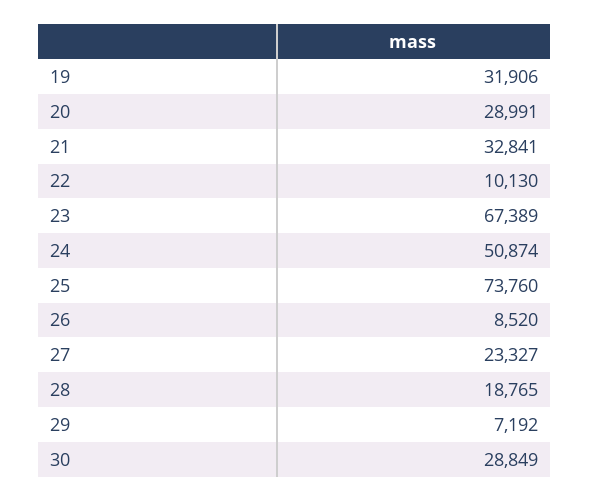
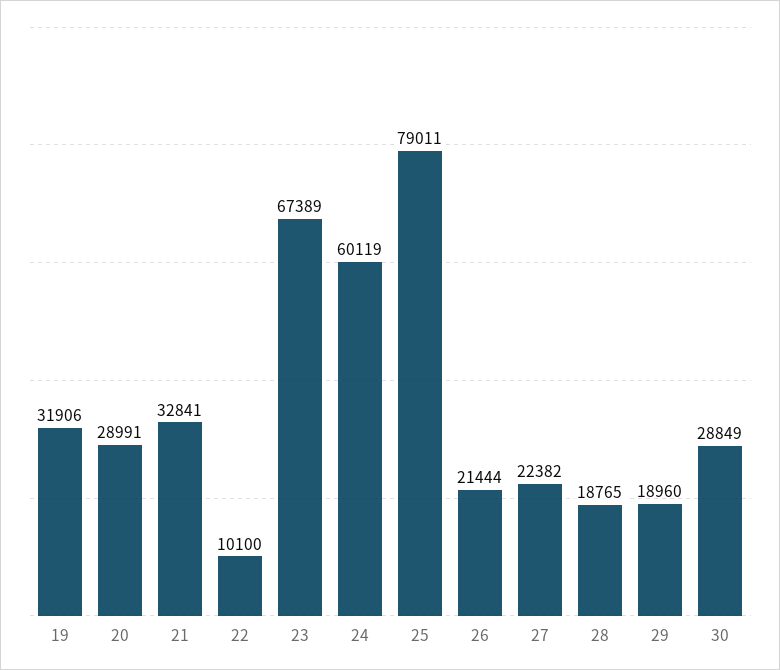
22: 10130 -> 10100
24: 50874 -> 60119
25: 73760 -> 79011
26: 8520 -> 21444
27: 23327 -> 22382
29: 7192 -> 18960

